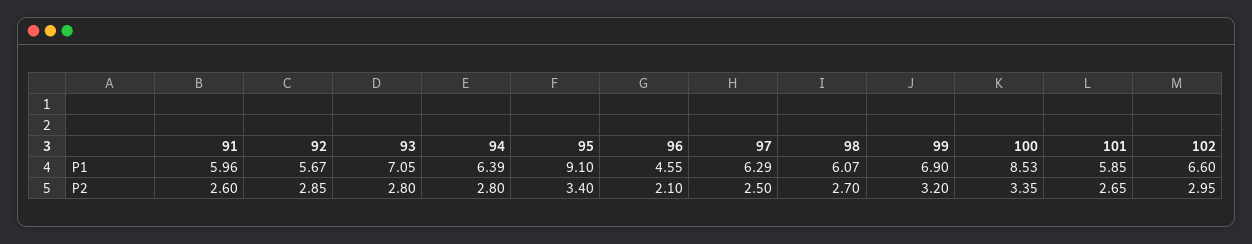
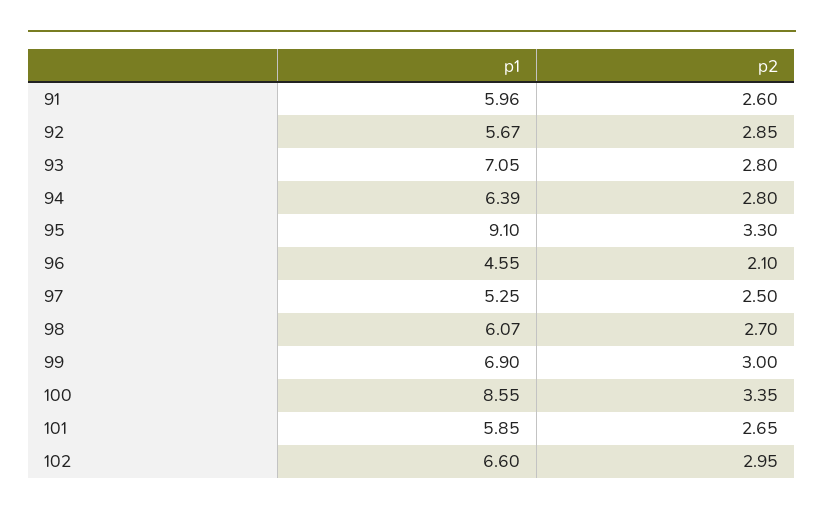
97, P1: 6.29 -> 5.25
100, P1: 8.53 -> 8.55
95, P2: 3.4 -> 3.3
99, P2: 3.2 -> 3

